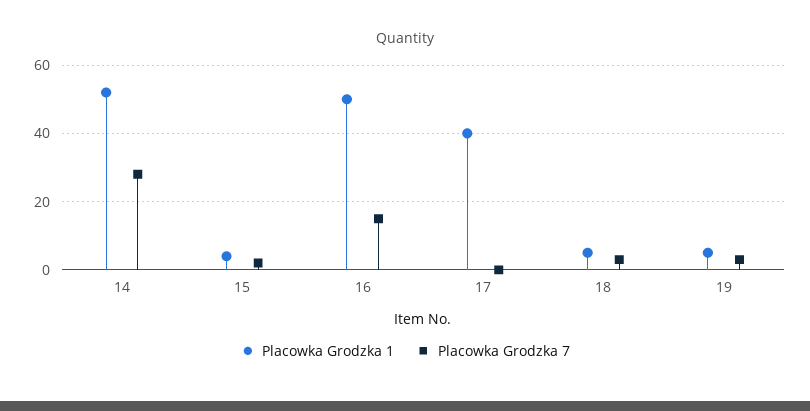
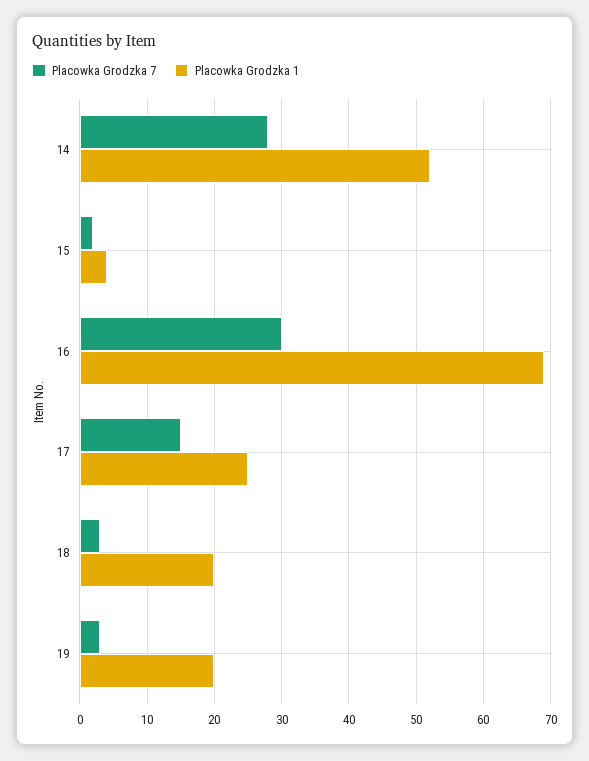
Placowka Grodzka 1, 16: 50 -> 69
Placowka Grodzka 7, 16: 15 -> 30
Placowka Grodzka 1, 17: 40 -> 25
Placowka Grodzka 7, 17: 0 -> 15
Placowka Grodzka 1, 18: 5 -> 20
Placowka Grodzka 1, 19: 5 -> 20

